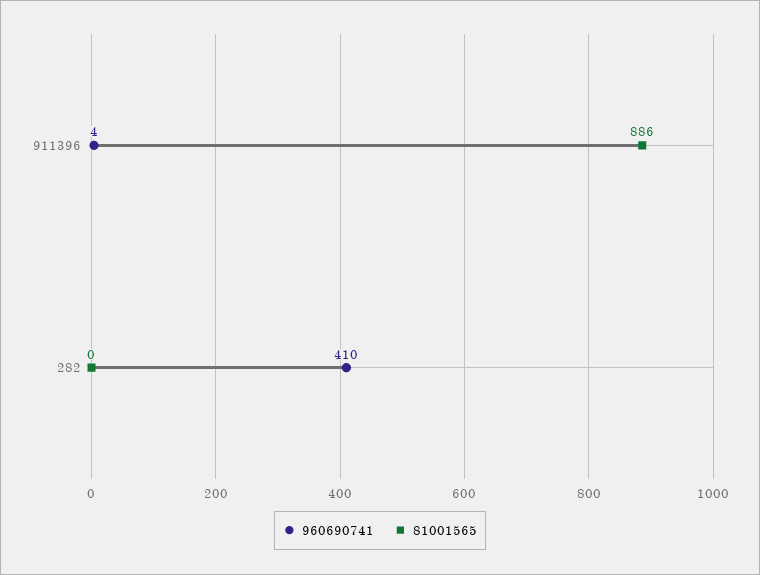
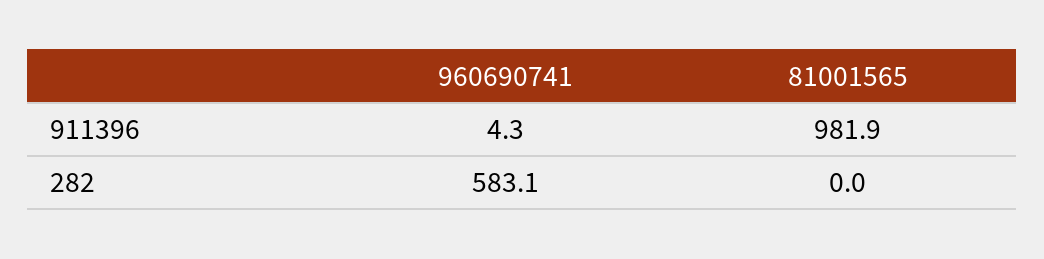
81001565, 911396: 886 -> 981.9
960690741, 282: 410 -> 583.1

